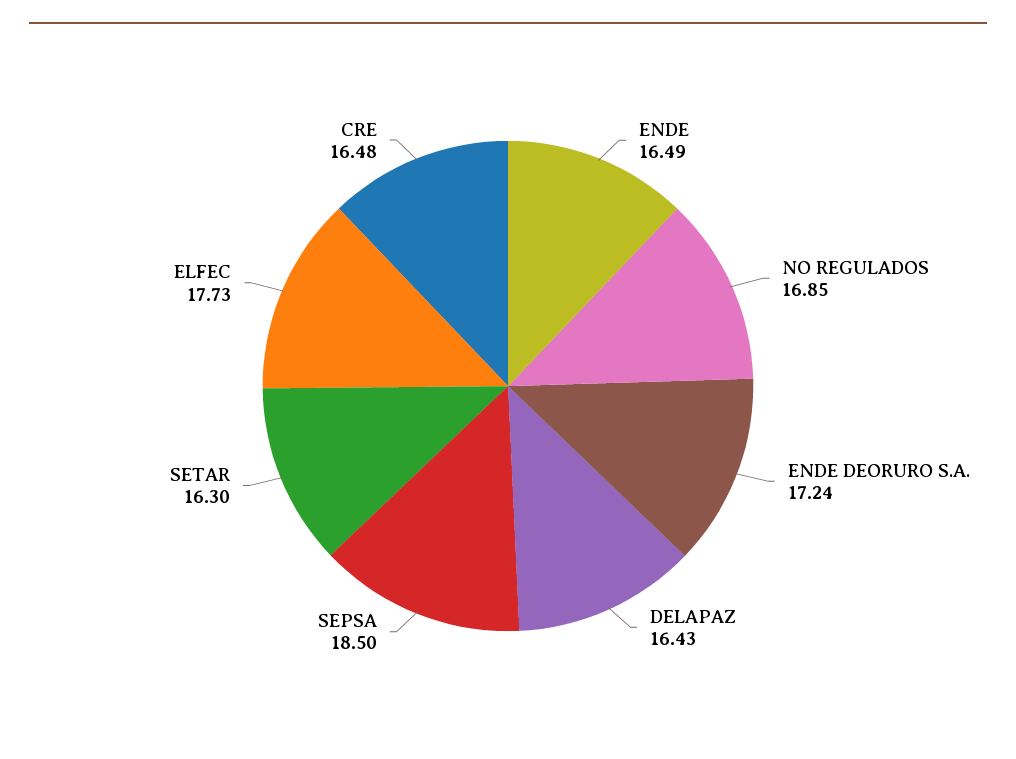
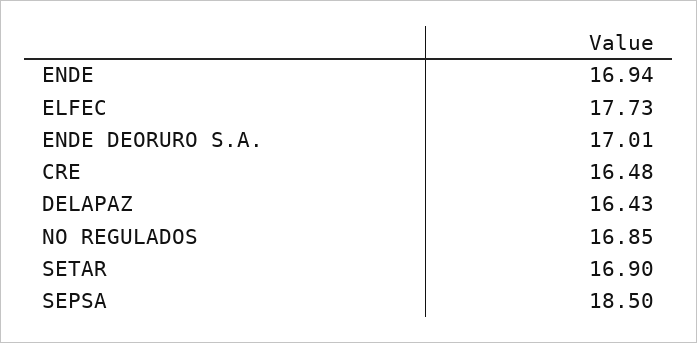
ENDE: 16.49 -> 16.94
ENDE DEORURO S.A.: 17.24 -> 17.01
SETAR: 16.3 -> 16.9

